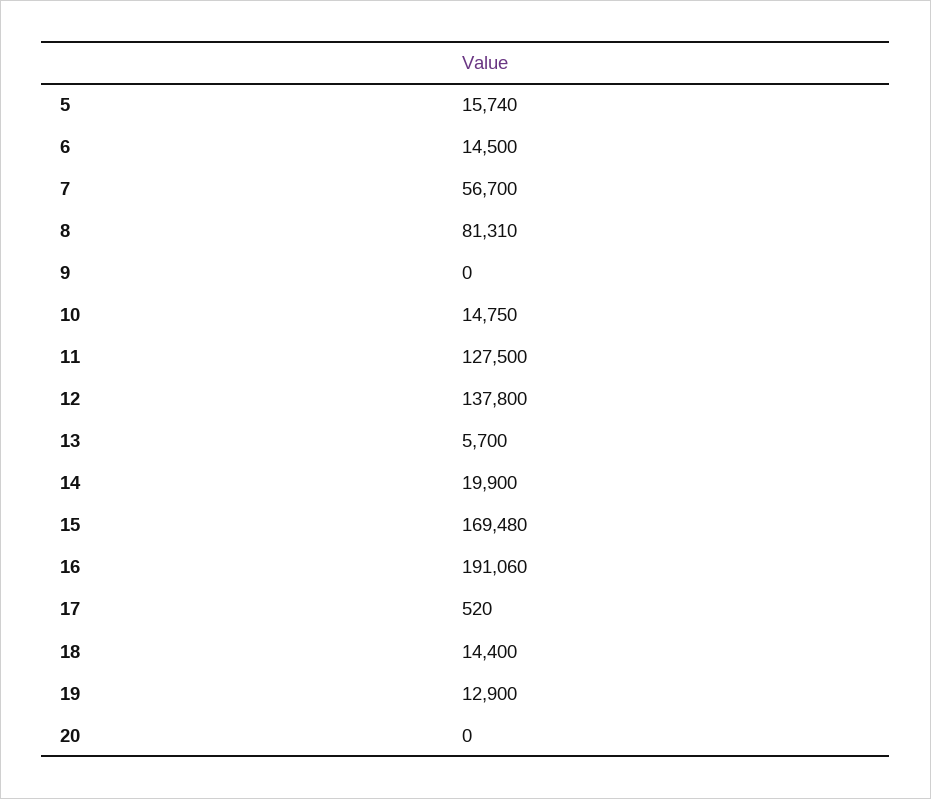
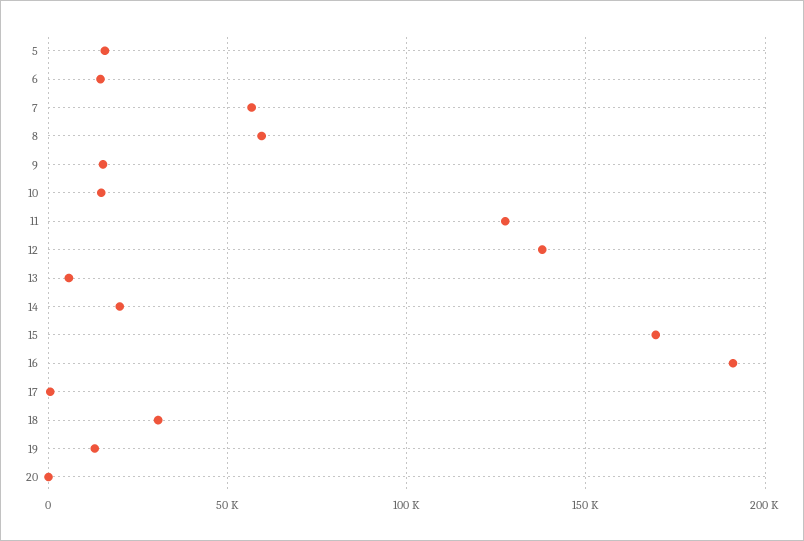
8: 81310 -> 60000
9: 0 -> 15000
18: 14400 -> 30000

